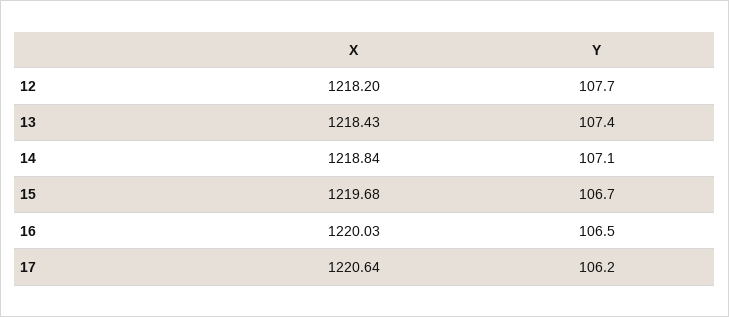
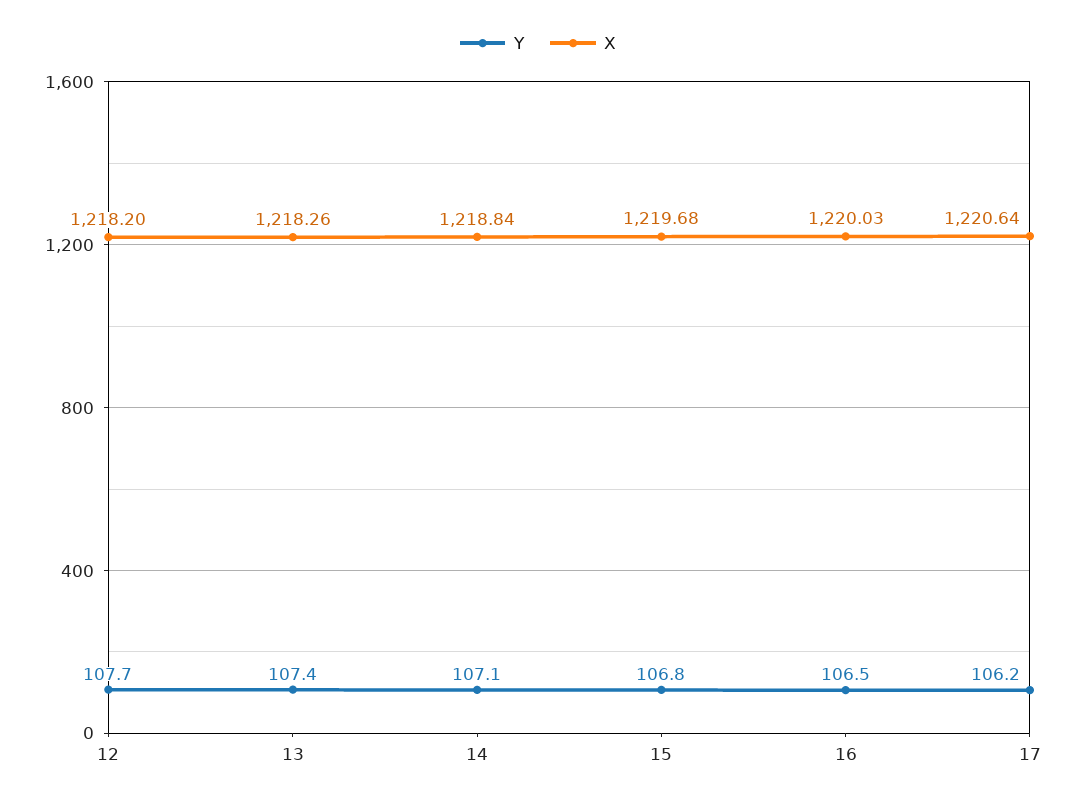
X, 13: 1218.43 -> 1218.26
Y, 15: 106.7 -> 106.8

